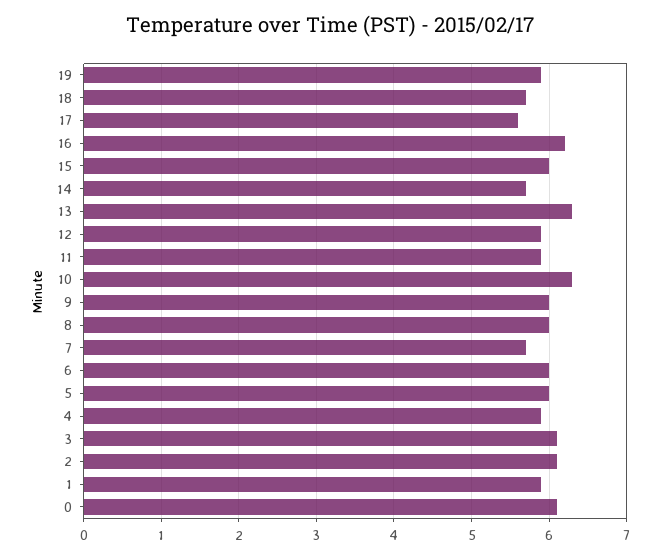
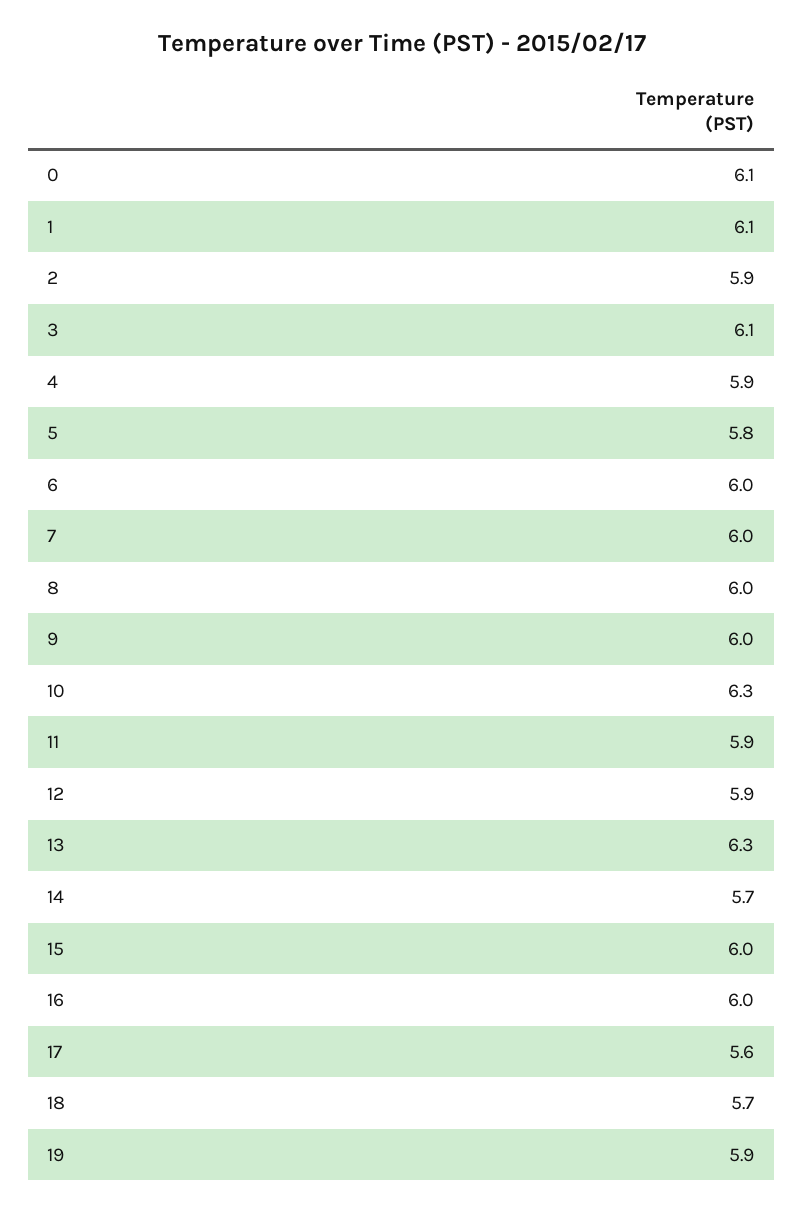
16: 6.2 -> 6
7: 5.7 -> 6
5: 6 -> 5.8
2: 6.1 -> 5.9
1: 5.9 -> 6.1

